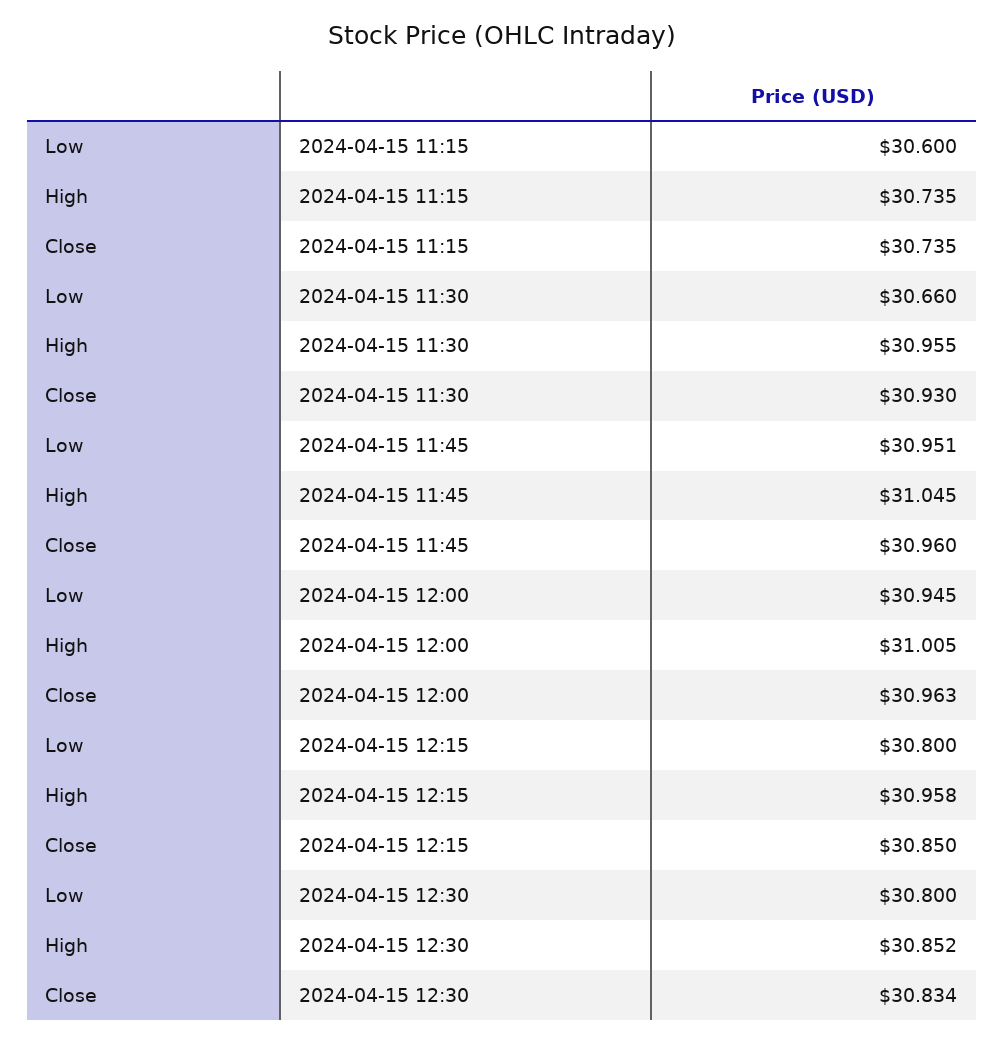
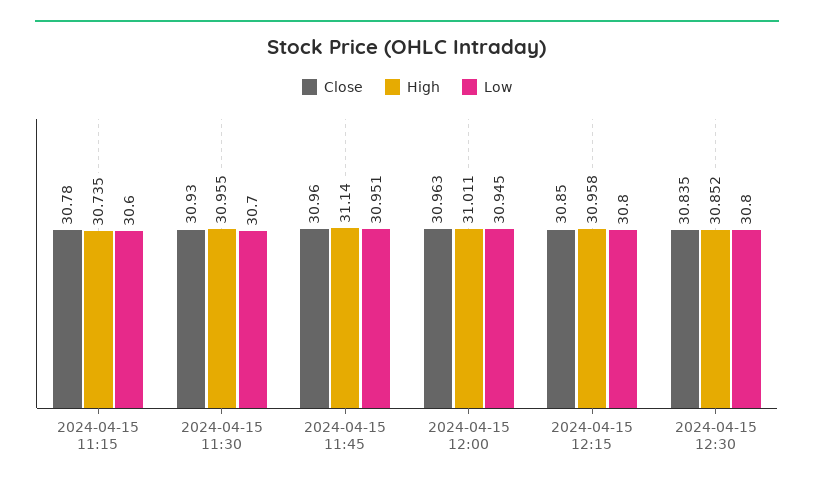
Close, 2024-04-15 11:15: 30.735 -> 30.78
Low, 2024-04-15 11:30: 30.66 -> 30.7
High, 2024-04-15 11:45: 31.045 -> 31.14
High, 2024-04-15 12:00: 31.005 -> 31.011
Close, 2024-04-15 12:30: 30.834 -> 30.835

